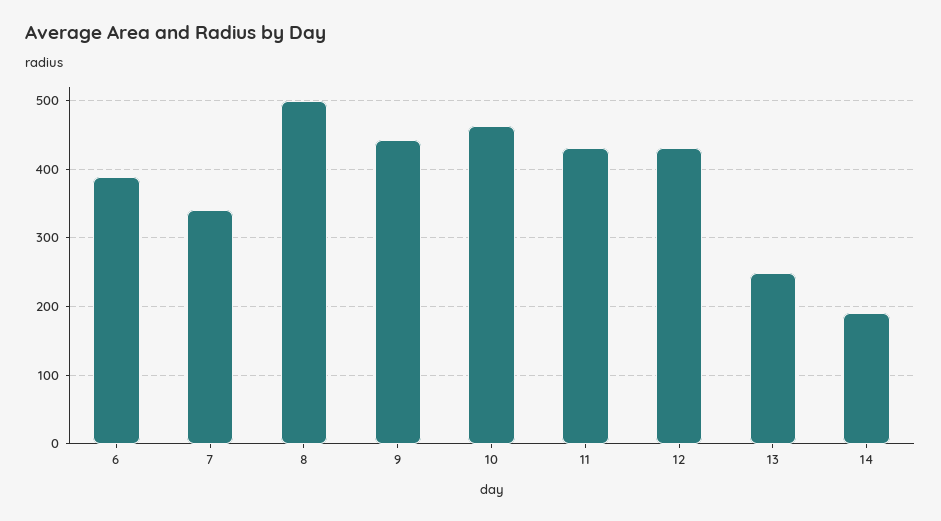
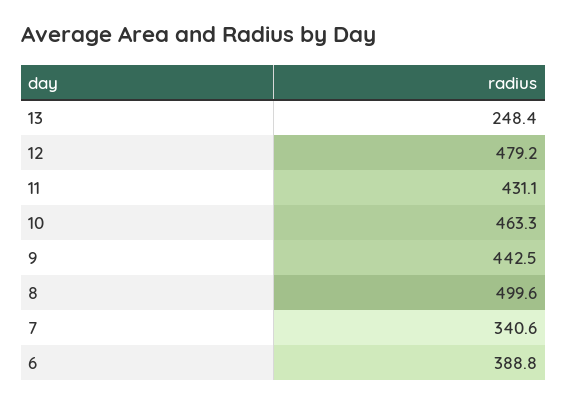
12: 430 -> 479.2
14: 190 -> none

